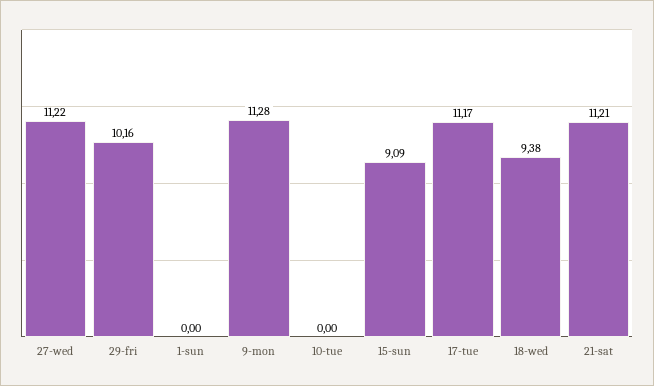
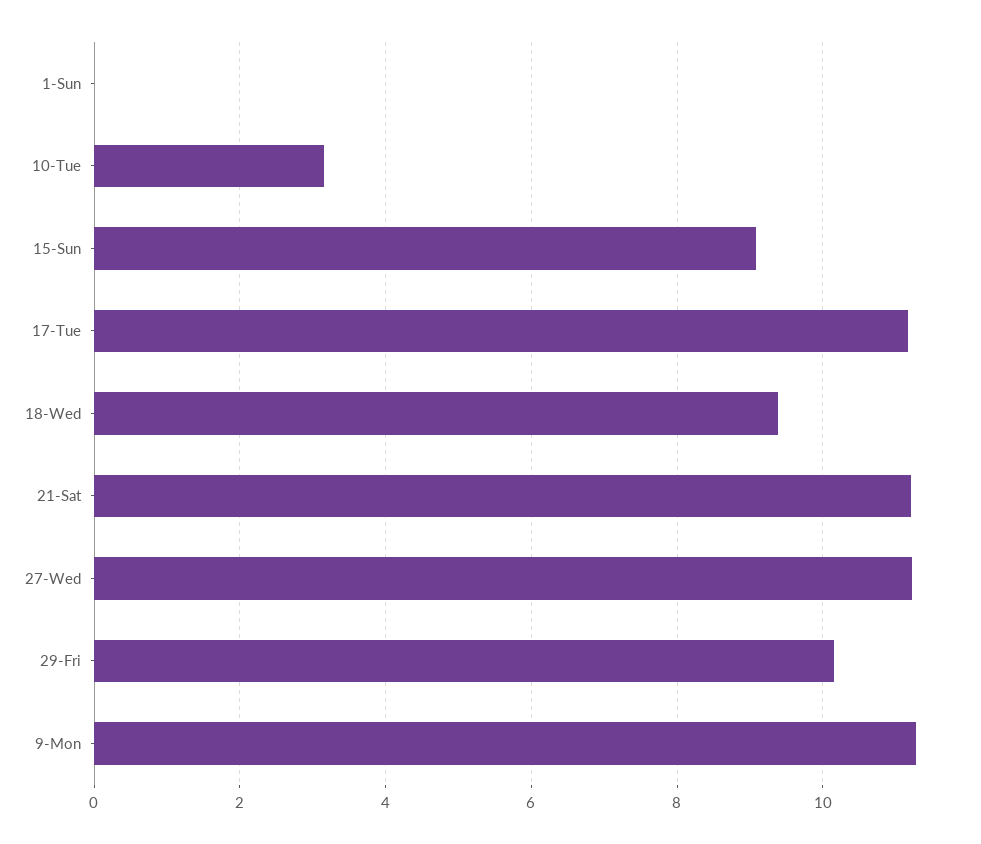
10-tue: 0 -> 3.2

